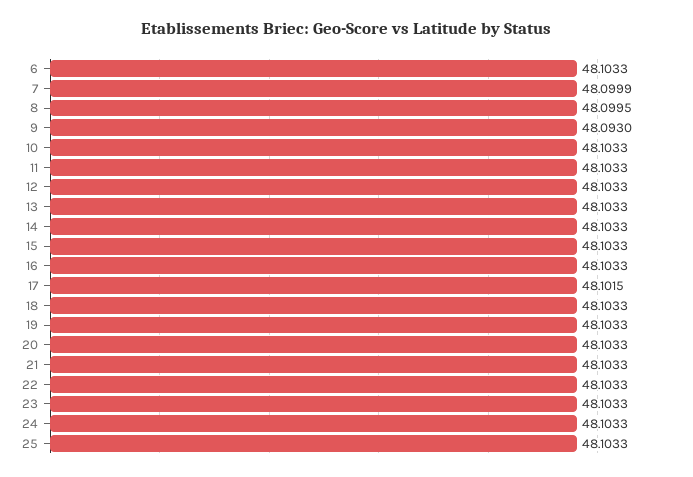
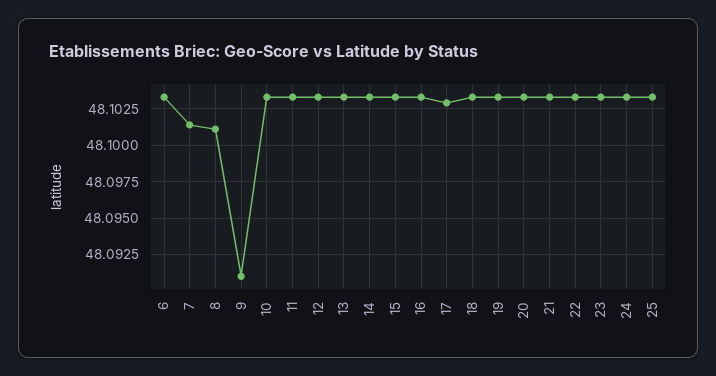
7: 48.0999 -> 48.1015
8: 48.0995 -> 48.101
9: 48.093 -> 48.091
17: 48.1015 -> 48.103

